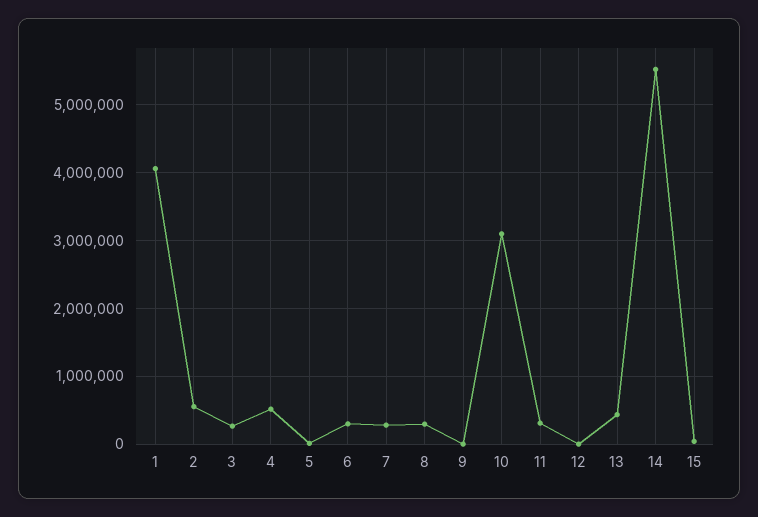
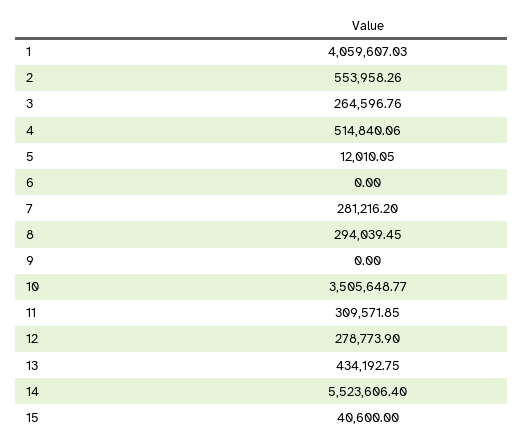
6: 300000 -> 0
10: 3100000 -> 3505648.77
12: 0 -> 278773.9

